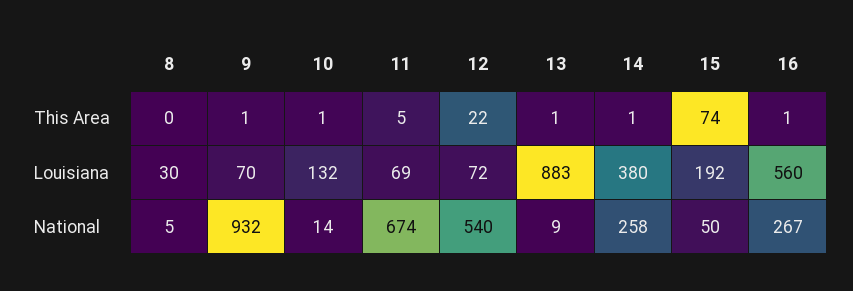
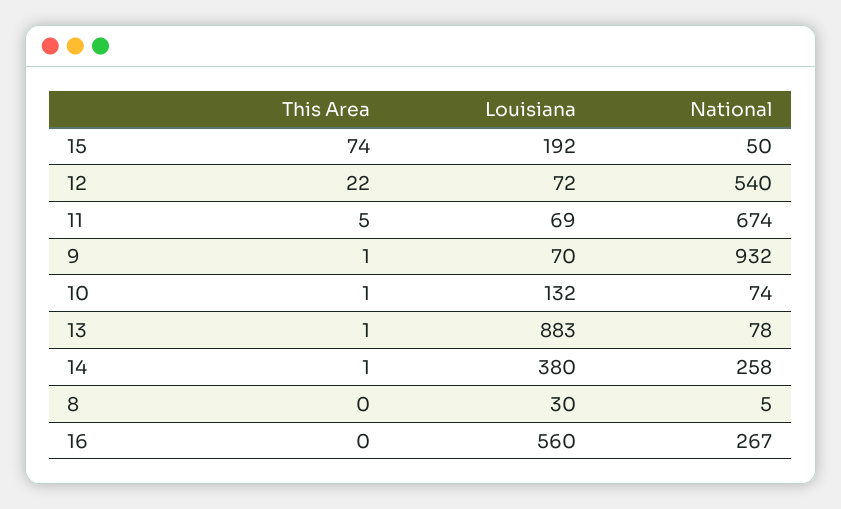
16, This Area: 1 -> 0
10, National: 14 -> 74
13, National: 9 -> 78

